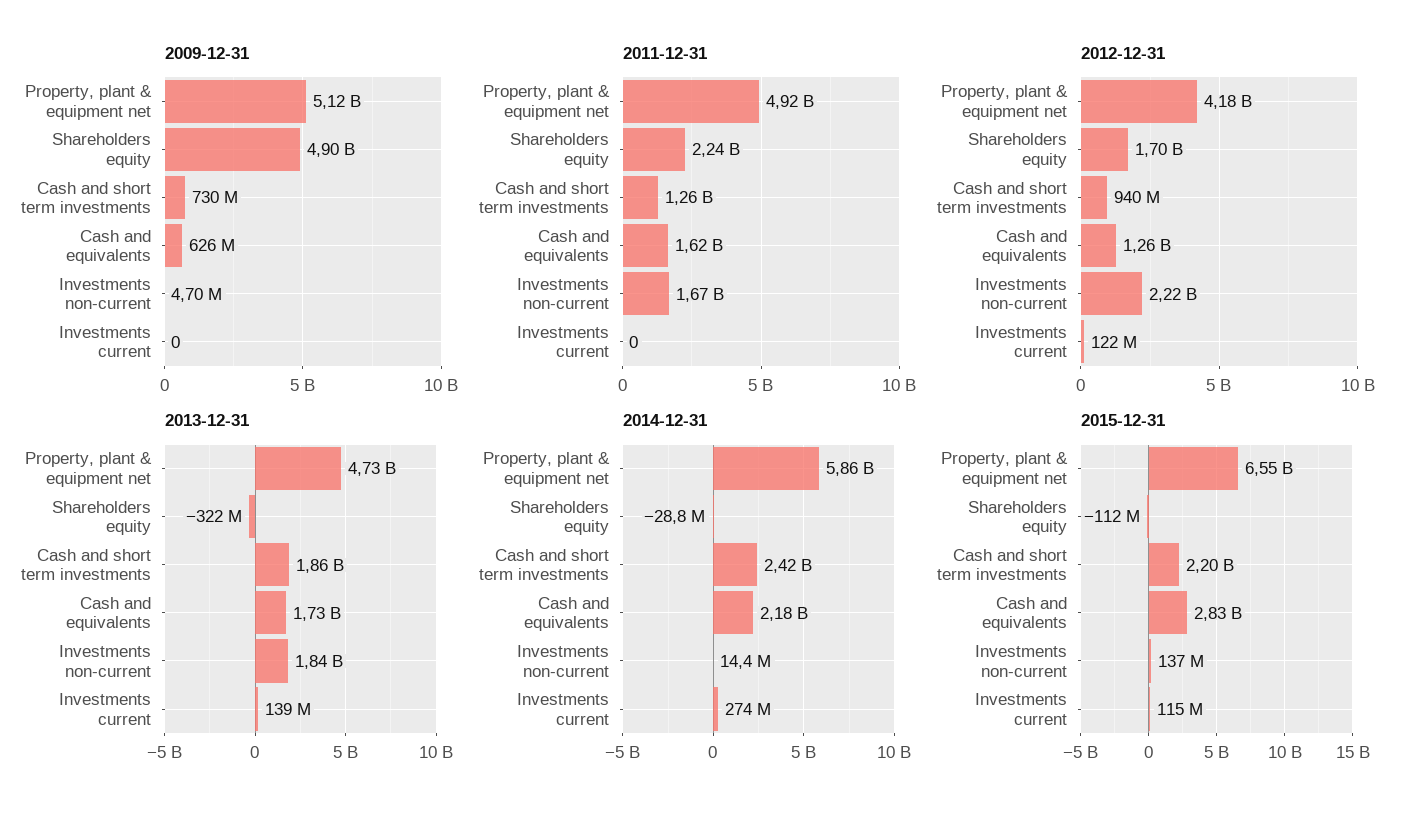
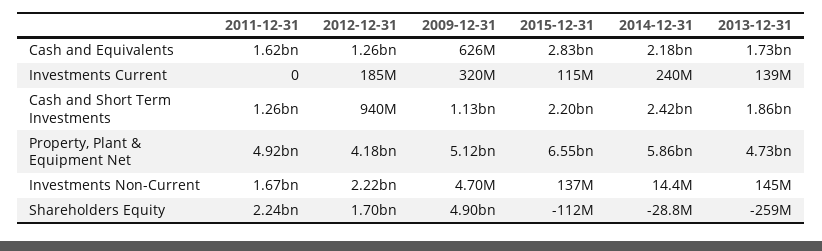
2009-12-31, Cash and short term investments: 730000000 -> 1130000000
2009-12-31, Investments current: 0 -> 320000000
2012-12-31, Investments current: 122000000 -> 185000000
2013-12-31, Shareholders equity: -322000000 -> -259000000
2013-12-31, Investments non-current: 1840000000 -> 145000000
2014-12-31, Investments current: 274000000 -> 240000000

